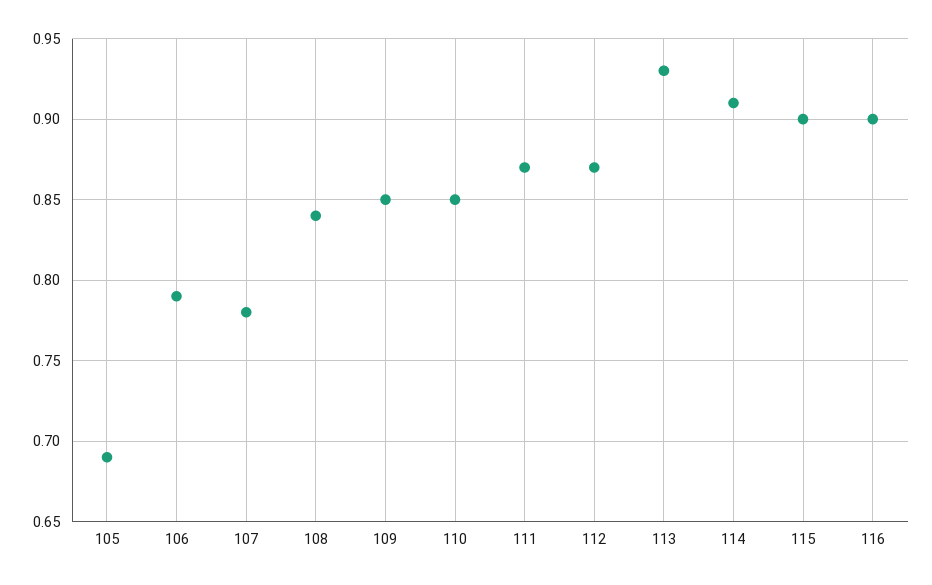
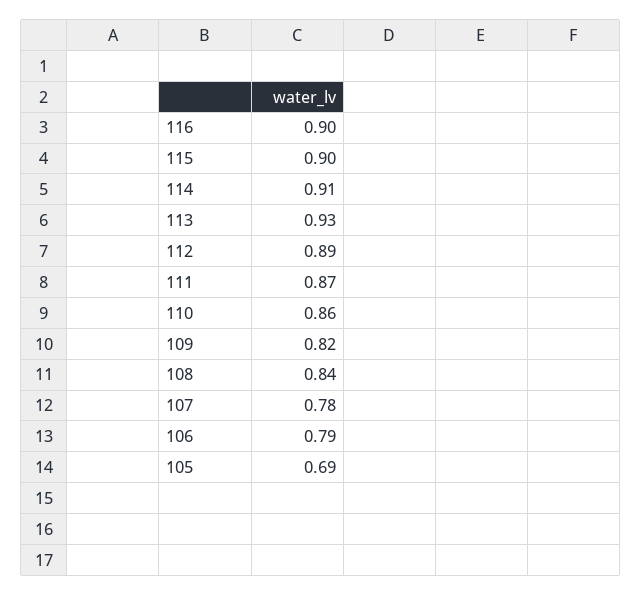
109: 0.85 -> 0.82
110: 0.85 -> 0.86
112: 0.87 -> 0.89

